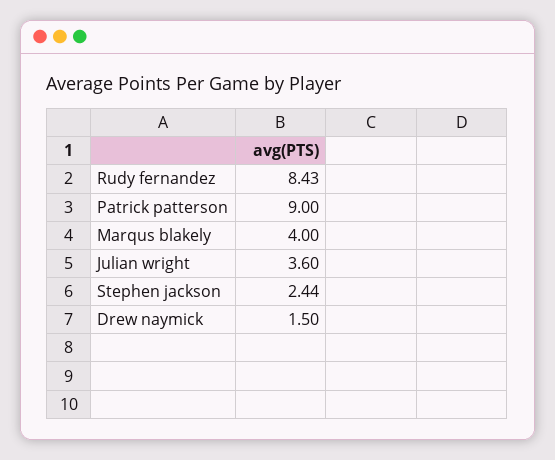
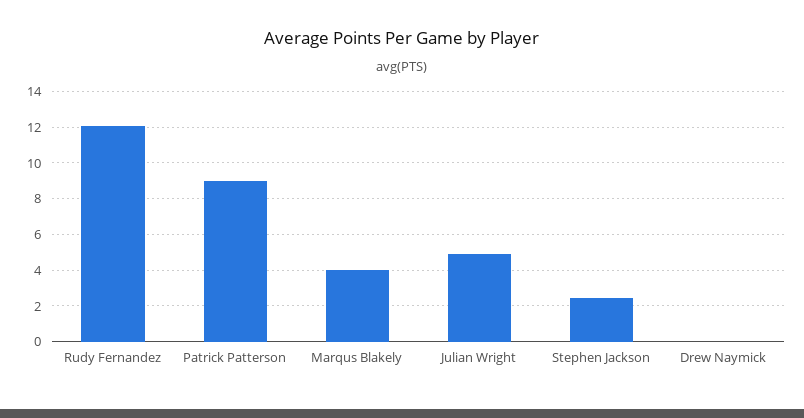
Rudy fernandez: 8.43 -> 12
Julian wright: 3.6 -> 5
Drew naymick: 1.5 -> 0

